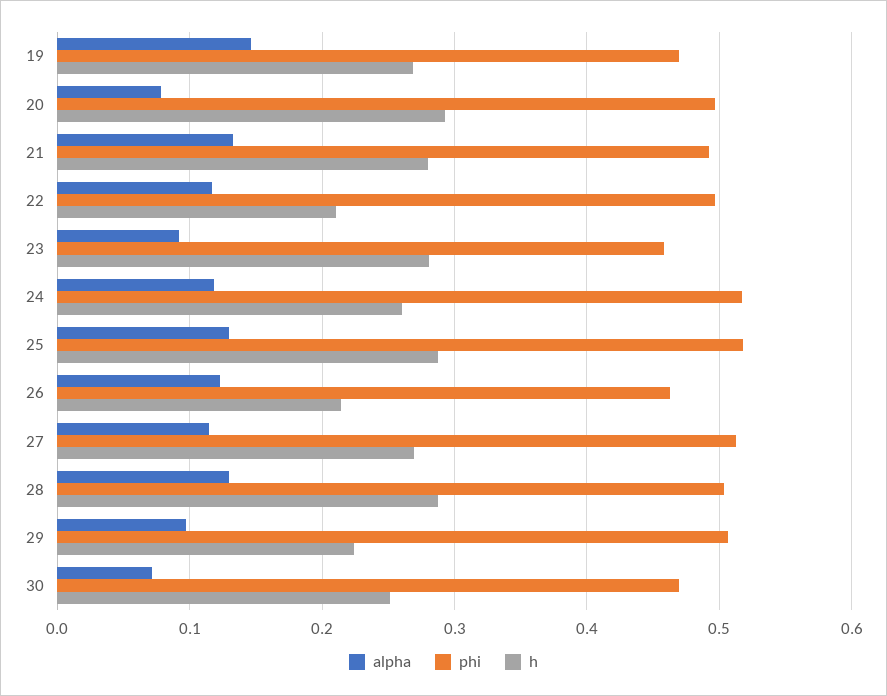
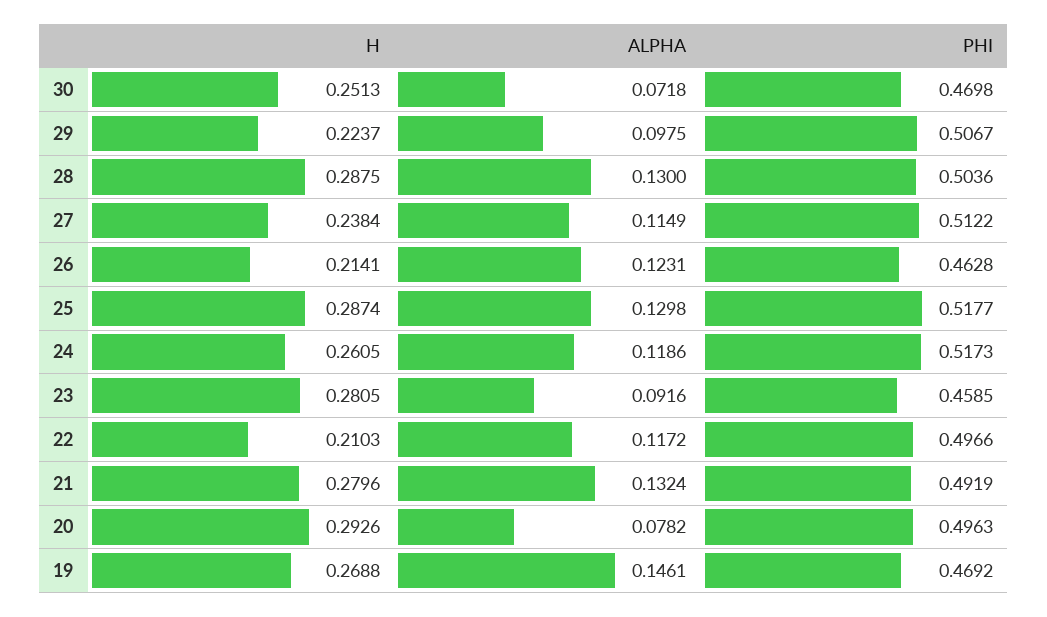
h, 27: 0.27 -> 0.2384

